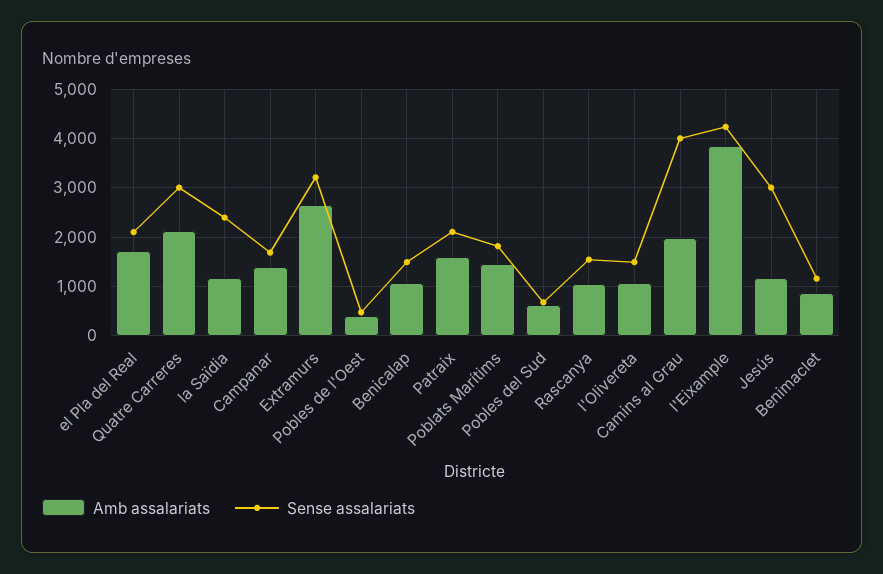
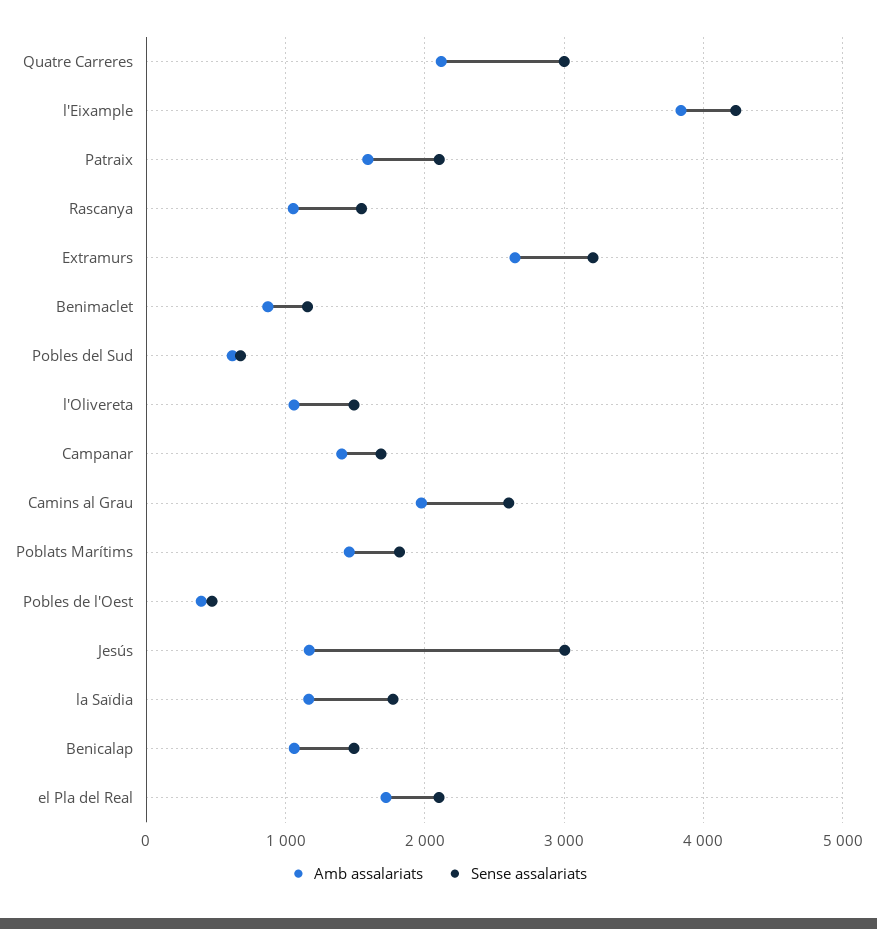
Sense assalariats, la Saïdia: 2400 -> 1800
Sense assalariats, Camins al Grau: 4000 -> 2600

